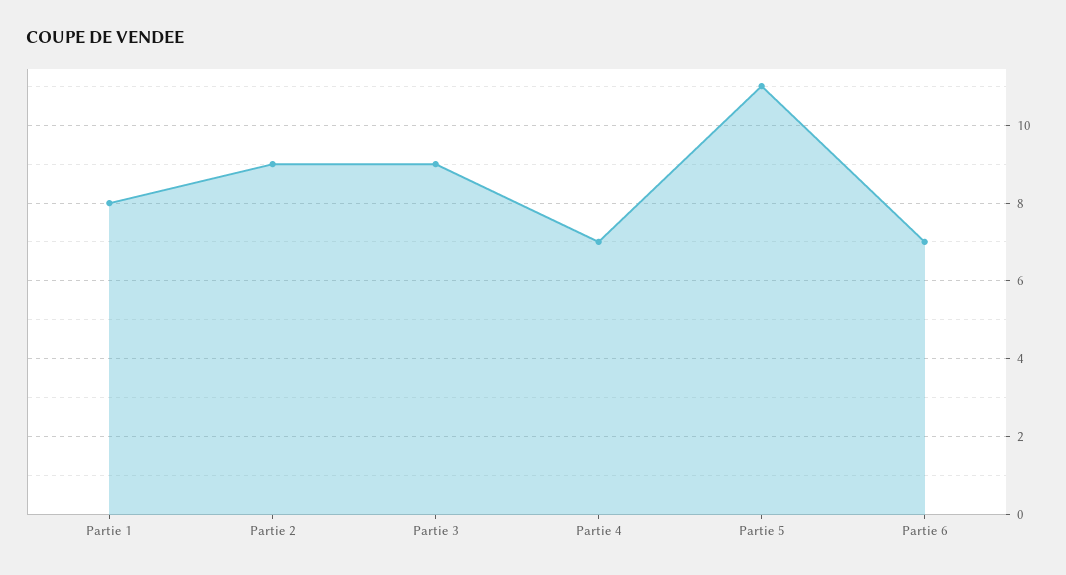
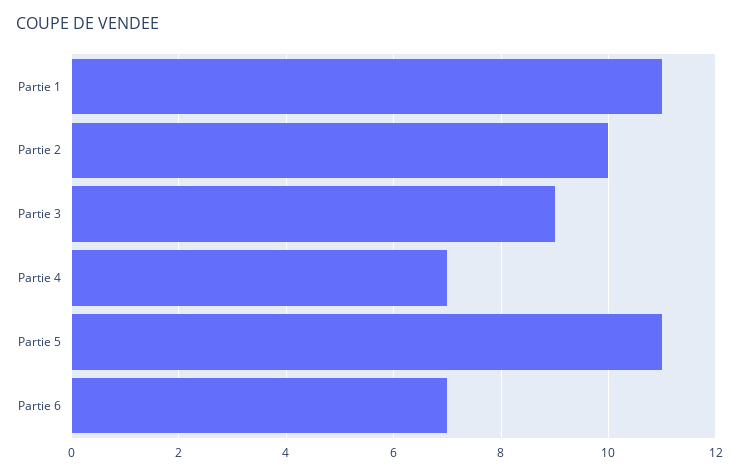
Partie 1: 8 -> 11
Partie 2: 9 -> 10

